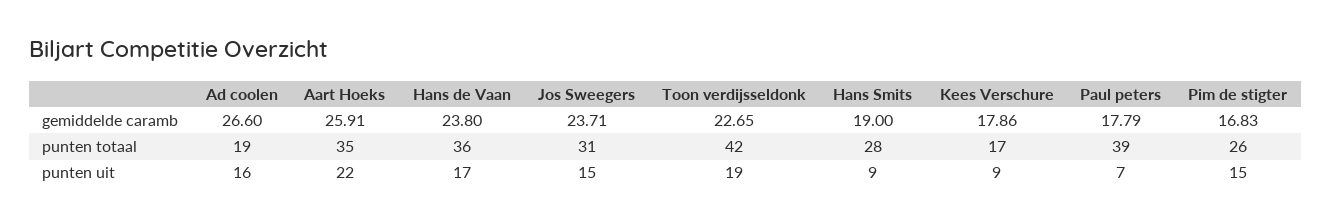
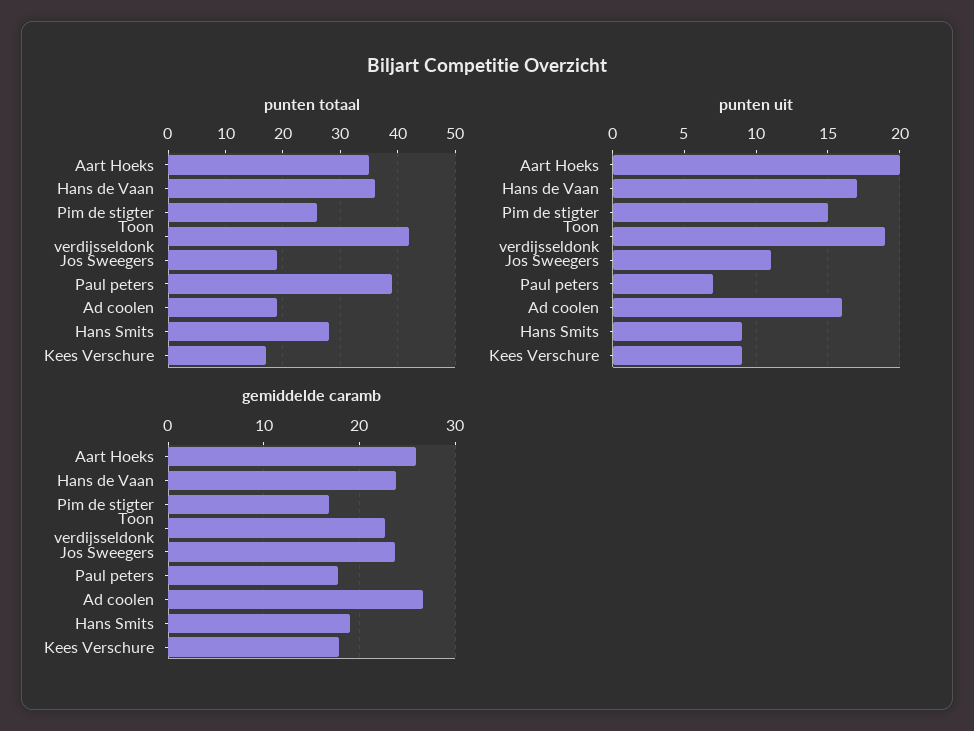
punten totaal, Jos Sweegers: 31 -> 20
punten uit, Aart Hoeks: 22 -> 20
punten uit, Jos Sweegers: 15 -> 11

